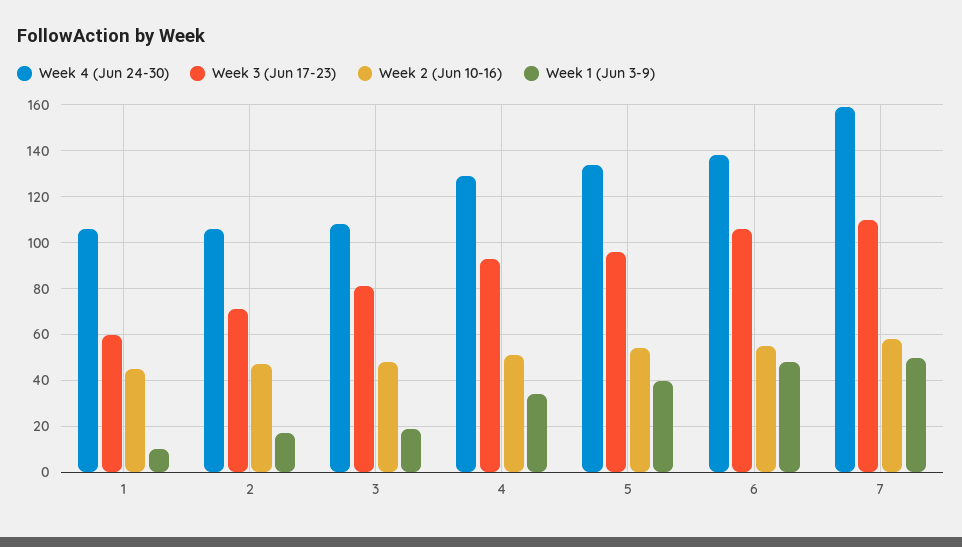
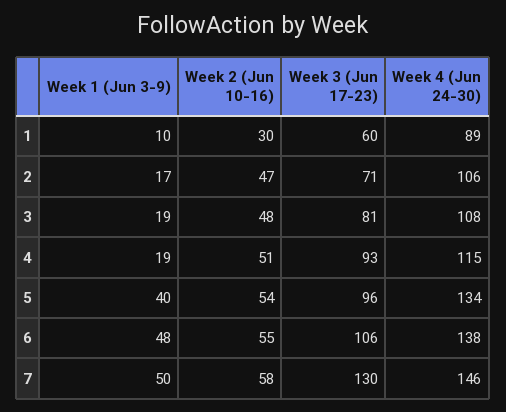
Week 4 (Jun 24-30), 1: 105 -> 89
Week 2 (Jun 10-16), 1: 45 -> 30
Week 4 (Jun 24-30), 4: 130 -> 115
Week 1 (Jun 3-9), 4: 35 -> 19
Week 4 (Jun 24-30), 7: 160 -> 146
Week 3 (Jun 17-23), 7: 110 -> 130

